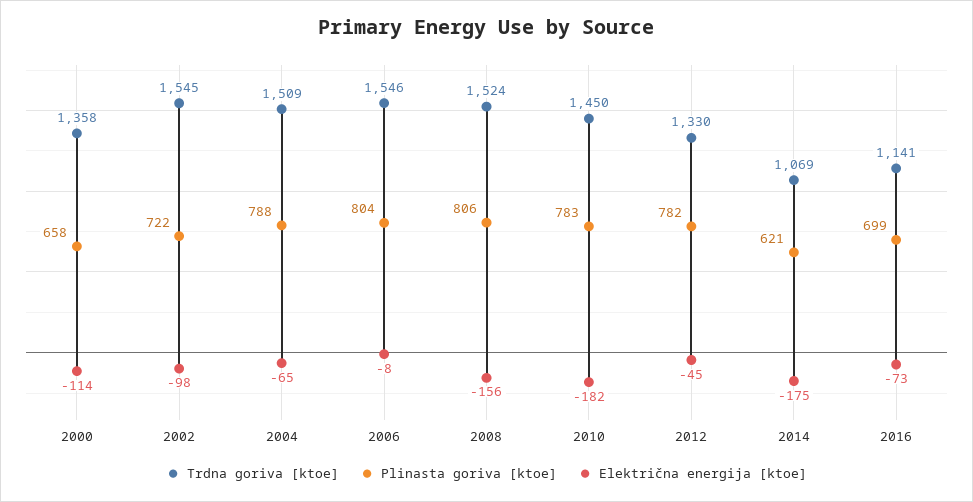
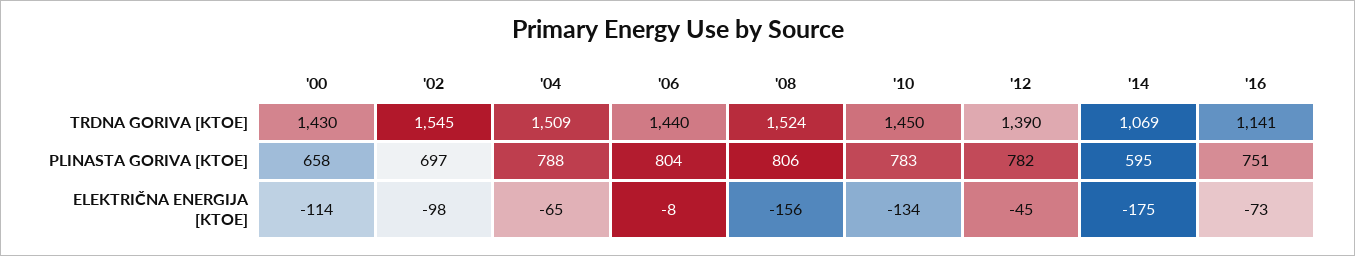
Trdna goriva [ktoe], 2000: 1358 -> 1430
Plinasta goriva [ktoe], 2002: 722 -> 697
Trdna goriva [ktoe], 2006: 1546 -> 1440
Električna energija [ktoe], 2010: -182 -> -134
Trdna goriva [ktoe], 2012: 1330 -> 1390
Plinasta goriva [ktoe], 2014: 621 -> 595
Plinasta goriva [ktoe], 2016: 699 -> 751

